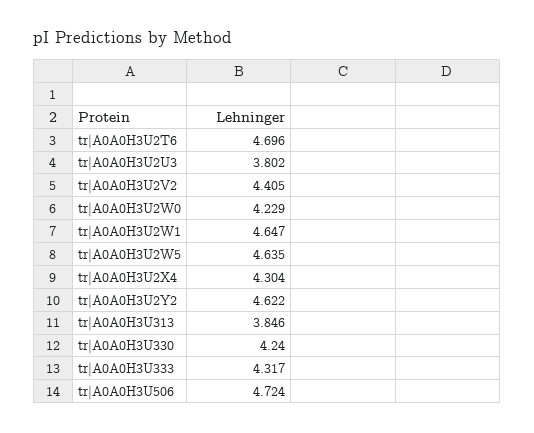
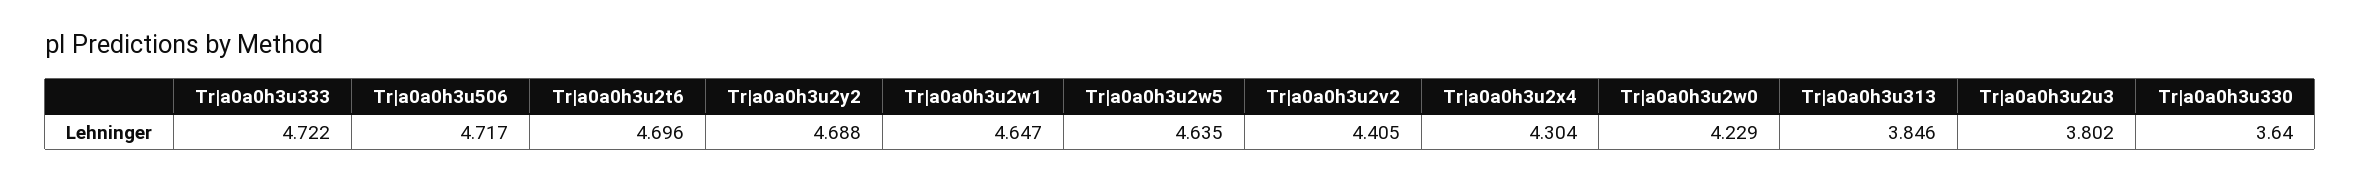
tr|A0A0H3U2Y2: 4.622 -> 4.688
tr|A0A0H3U330: 4.24 -> 3.64
tr|A0A0H3U333: 4.317 -> 4.722
tr|A0A0H3U506: 4.724 -> 4.717

